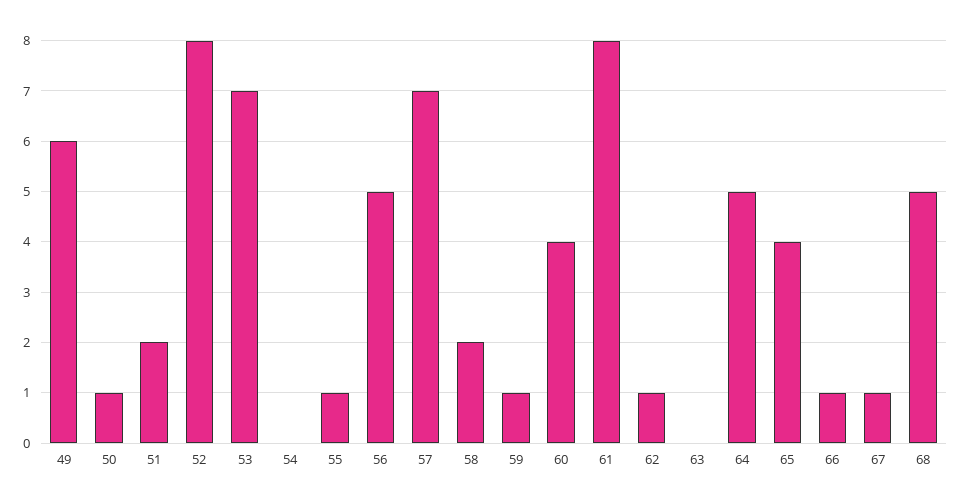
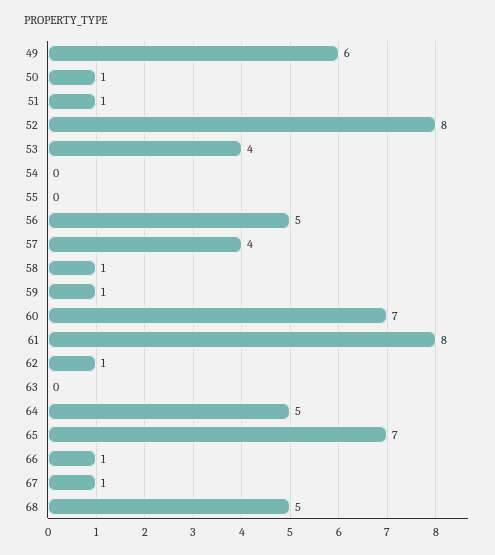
51: 2 -> 1
53: 7 -> 4
55: 1 -> 0
57: 7 -> 4
58: 2 -> 1
60: 4 -> 7
65: 4 -> 7

